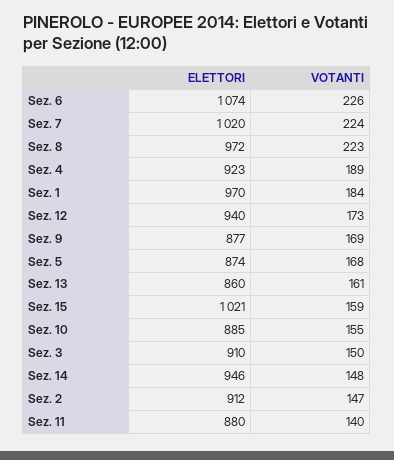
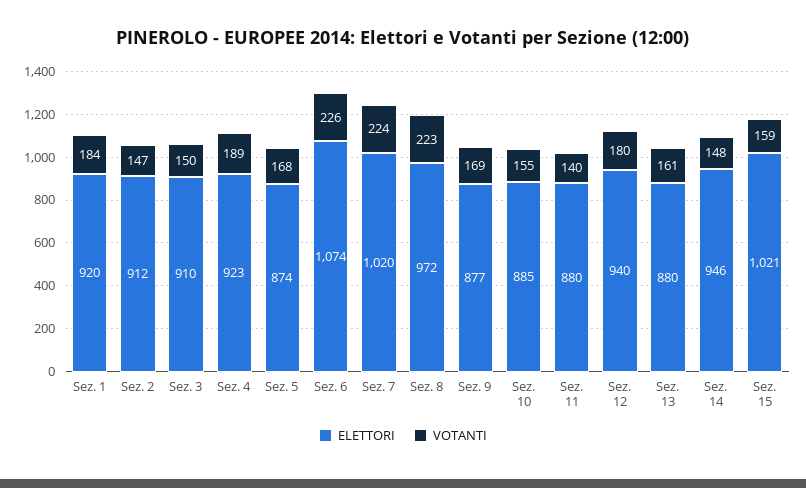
ELETTORI, Sez. 1: 970 -> 920
VOTANTI, Sez. 12: 173 -> 180
ELETTORI, Sez. 13: 860 -> 880

